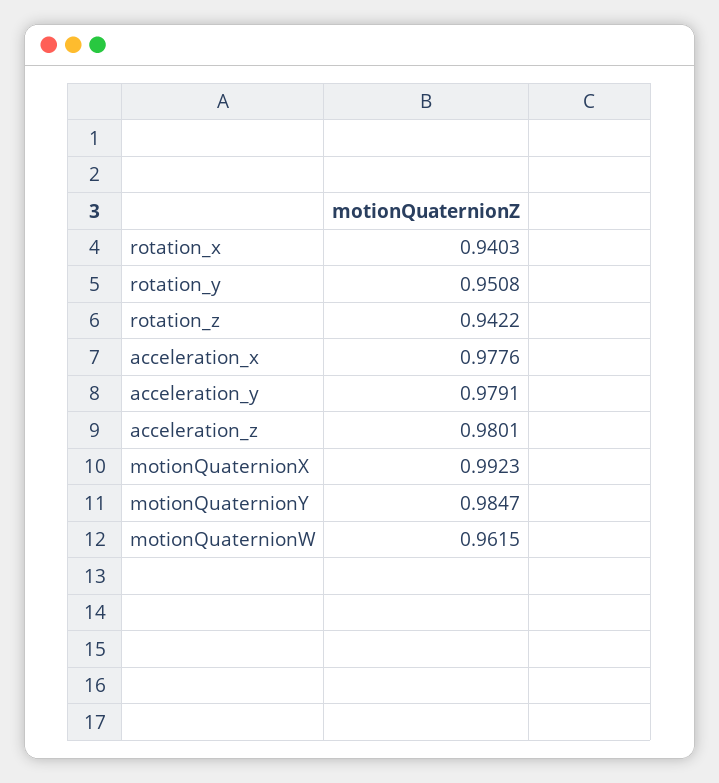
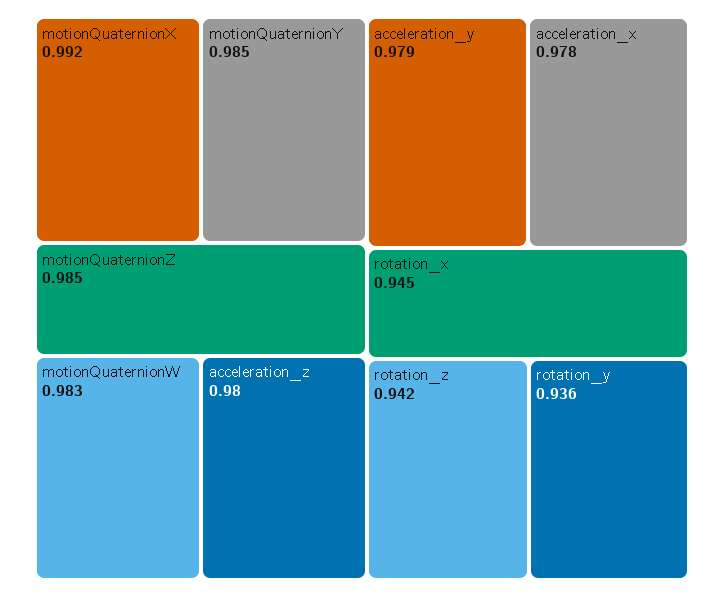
rotation_x: 0.9403 -> 0.945
rotation_y: 0.9508 -> 0.936
motionQuaternionW: 0.9615 -> 0.983
motionQuaternionZ: none -> 0.985

